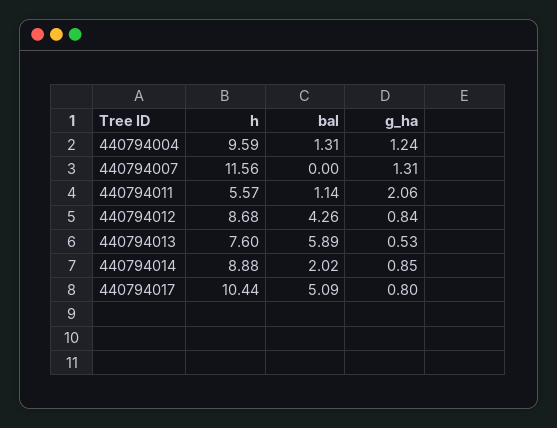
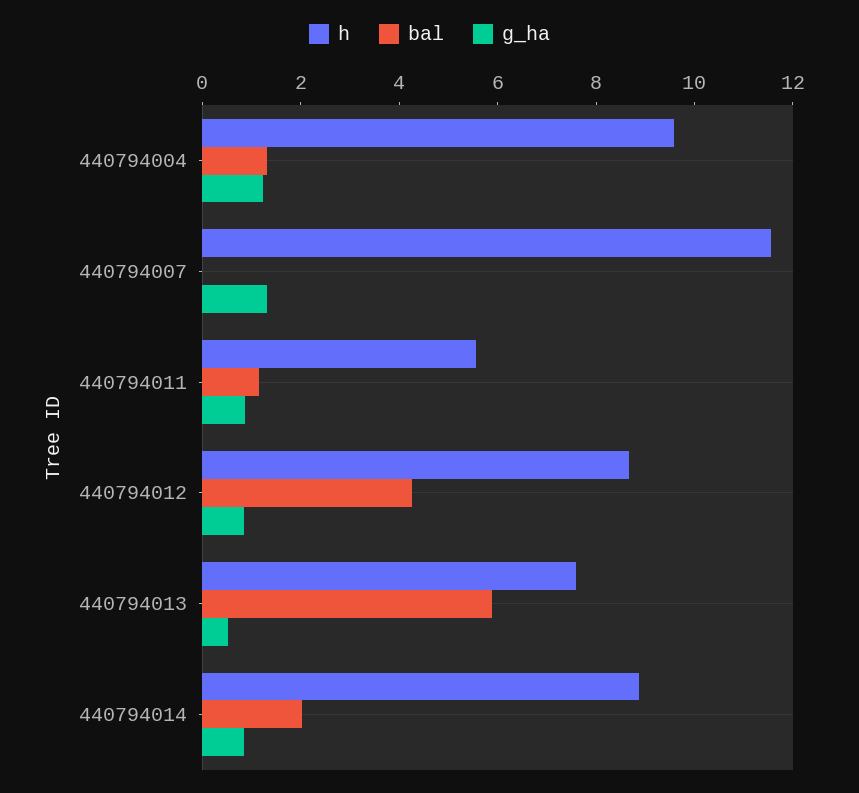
g_ha, 440794011: 2.06 -> 1
h, 440794017: 10.44 -> none
bal, 440794017: 5.09 -> none
g_ha, 440794017: 0.8 -> none

